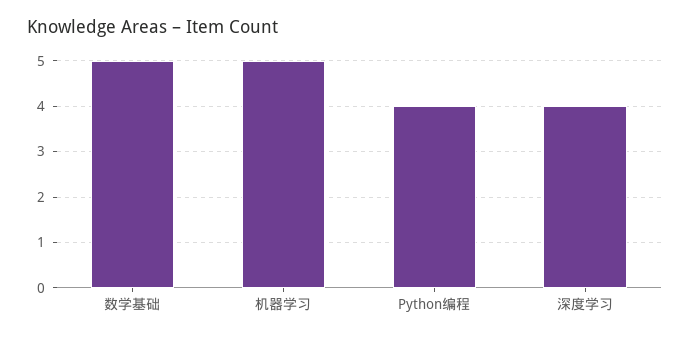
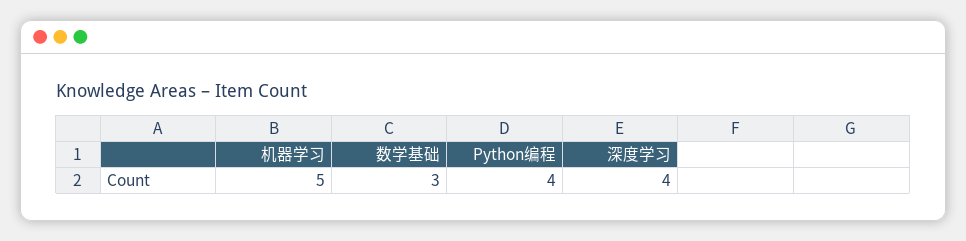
数学基础: 5 -> 3

